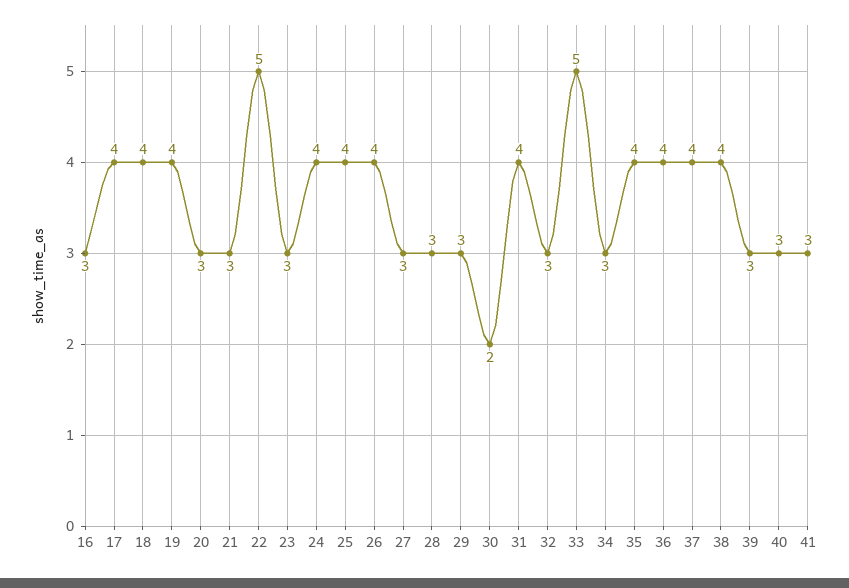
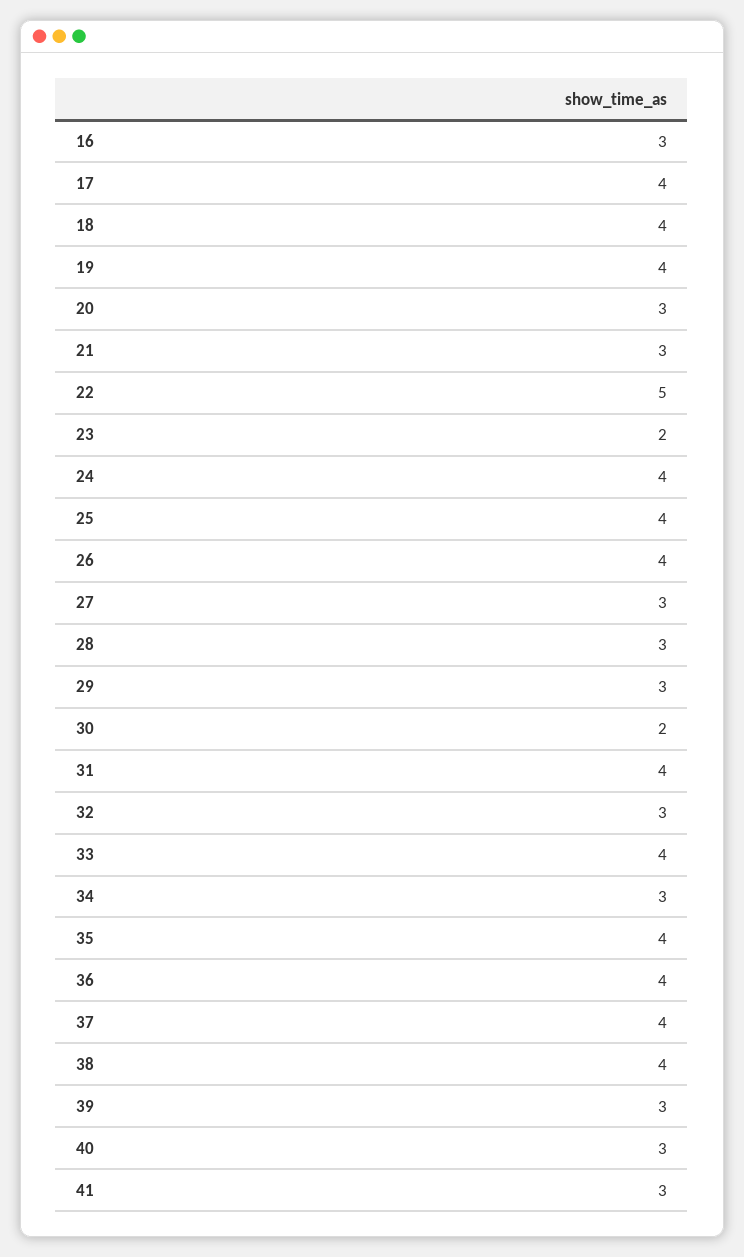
23: 3 -> 2
33: 5 -> 4

